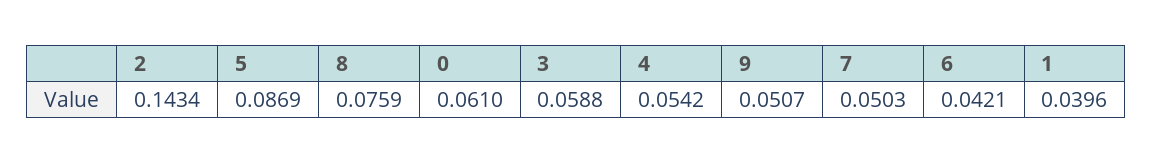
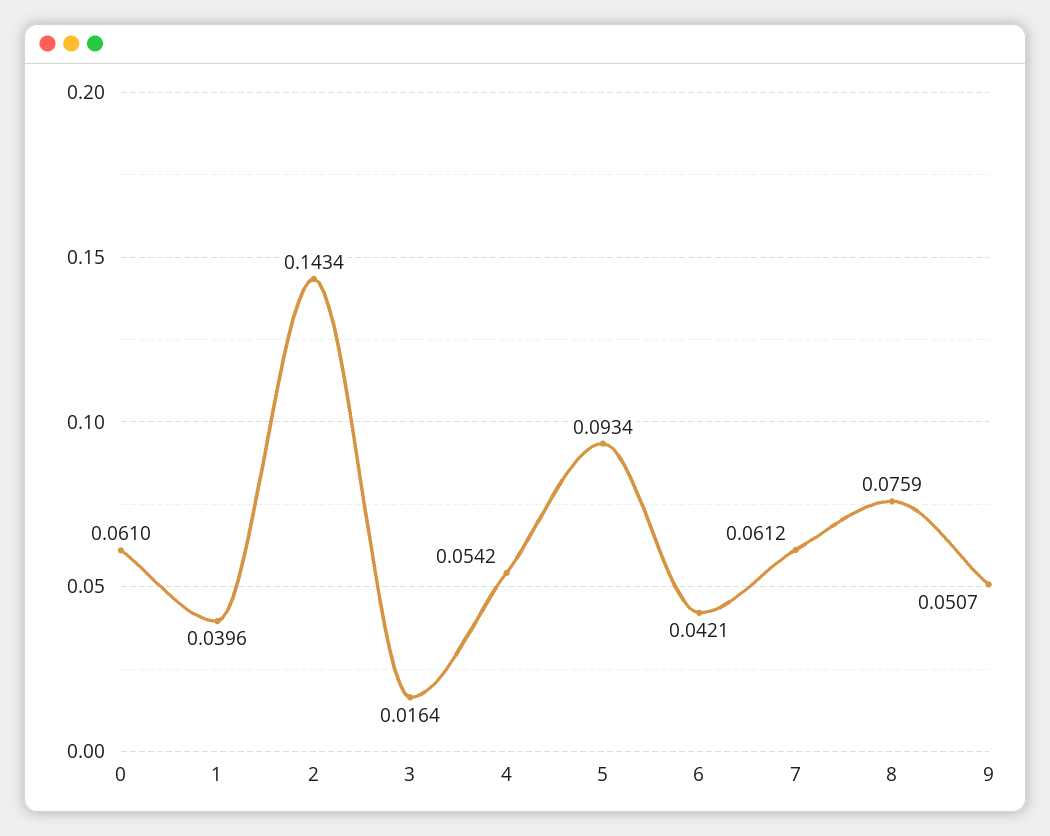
5: 0.0869 -> 0.0934
3: 0.0588 -> 0.0164
7: 0.0503 -> 0.0612

